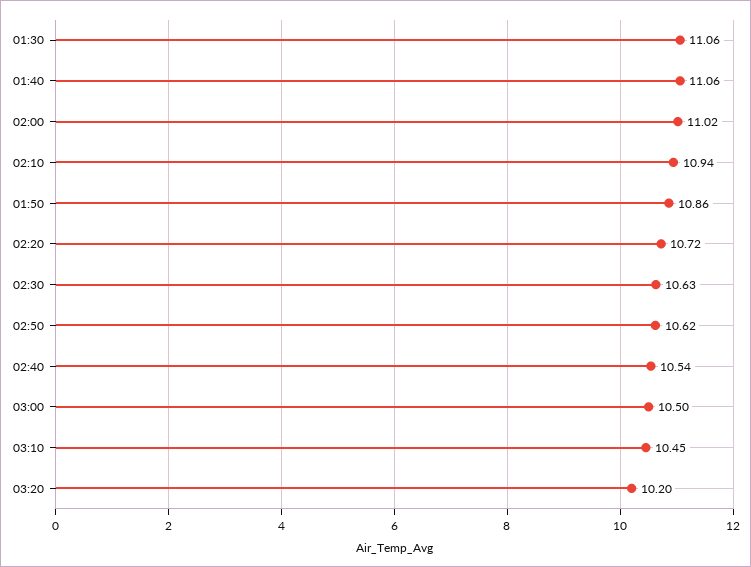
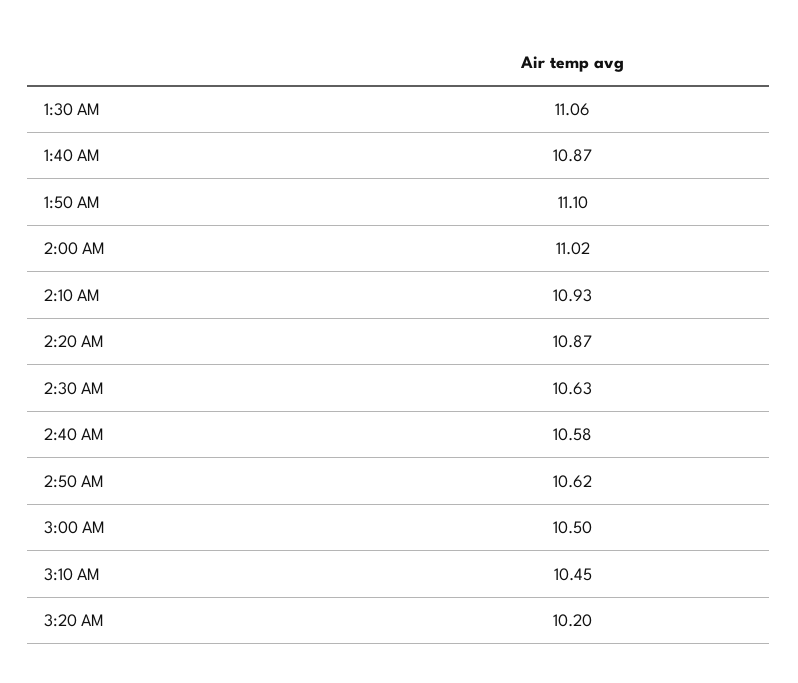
01:40: 11.06 -> 10.87
02:10: 10.94 -> 10.93
01:50: 10.86 -> 11.1
02:20: 10.72 -> 10.87
02:40: 10.54 -> 10.58

